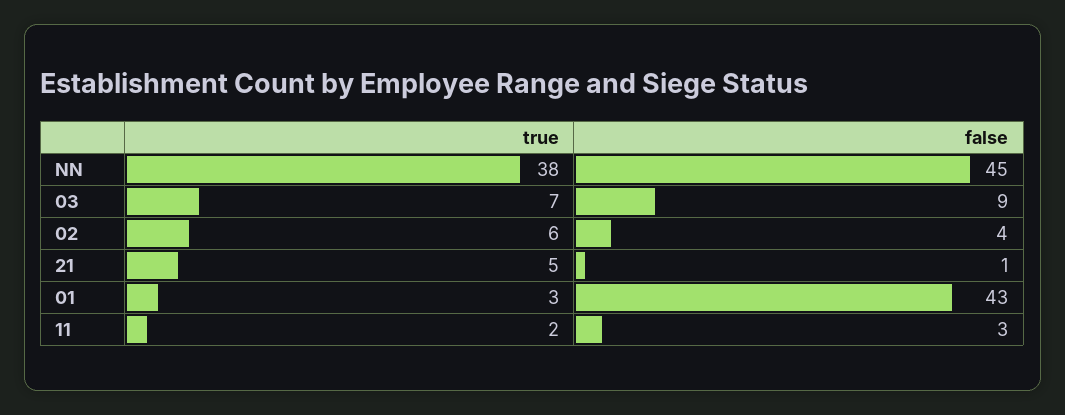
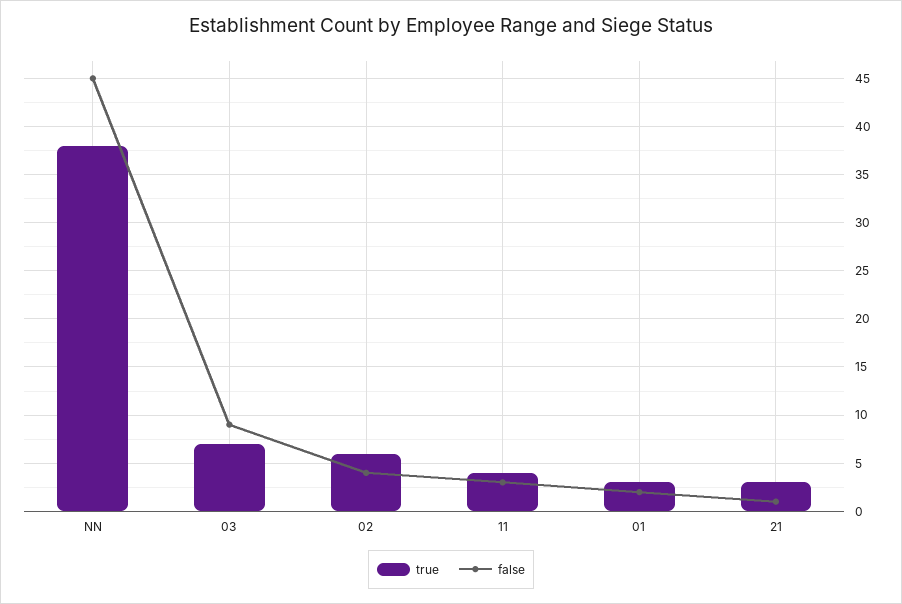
true, 21: 5 -> 3
false, 01: 43 -> 2
true, 11: 2 -> 4

